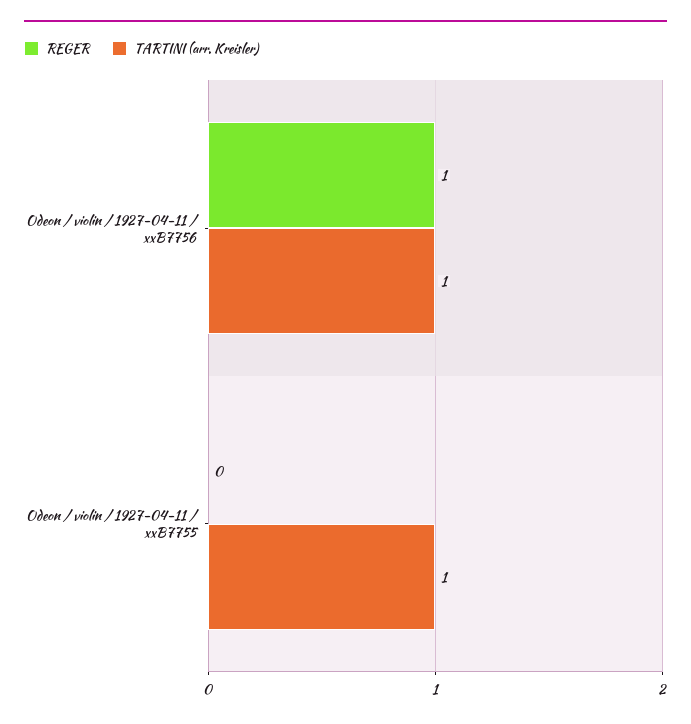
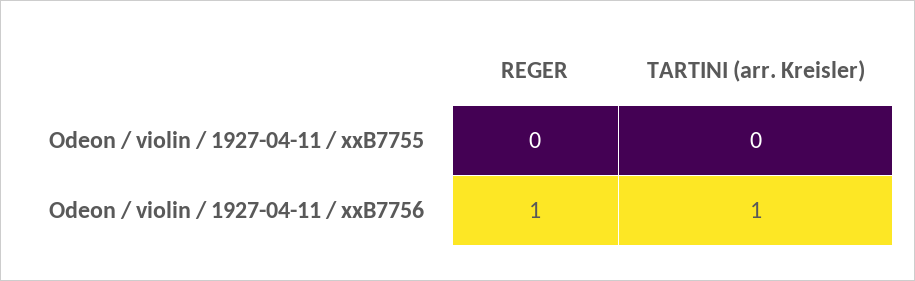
TARTINI (arr. Kreisler), Odeon / violin / 1927-04-11 / xxB7755: 1 -> 0

